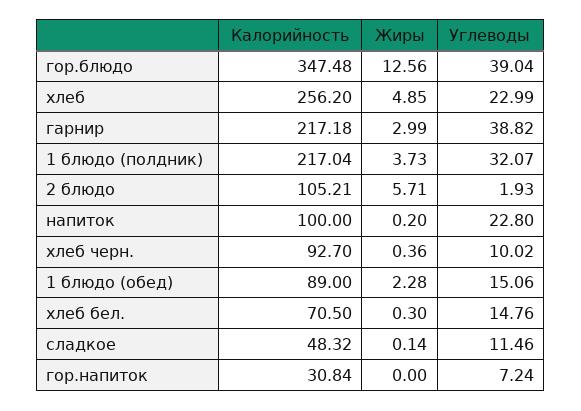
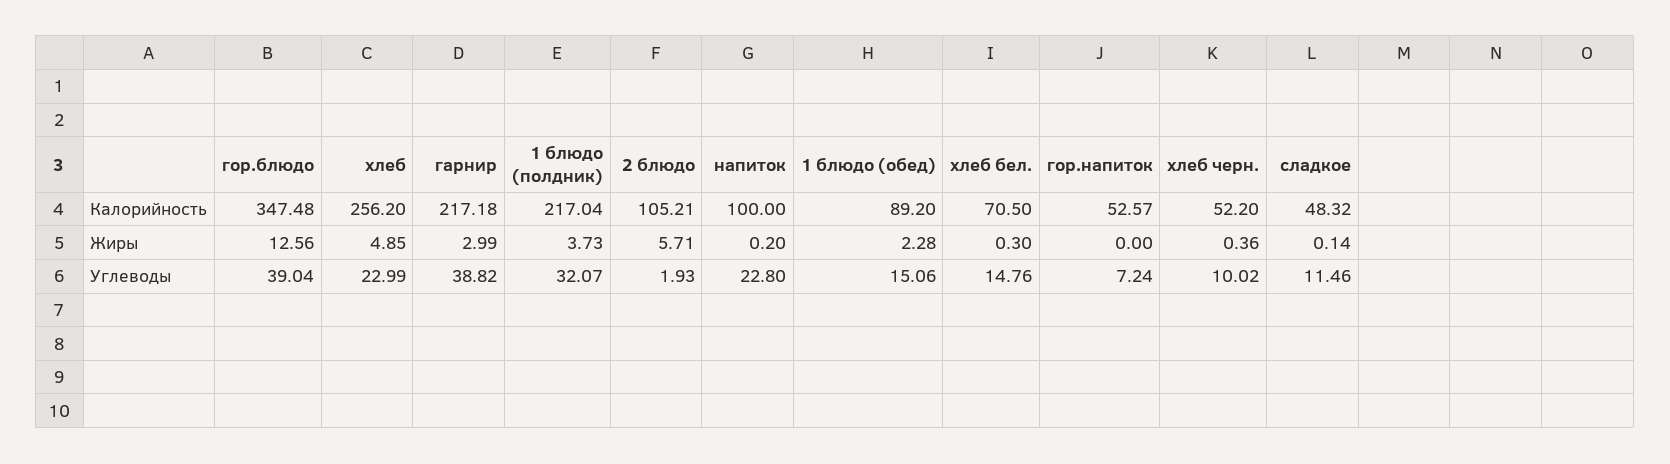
Калорийность, хлеб черн.: 92.7 -> 52.2
Калорийность, 1 блюдо (обед): 89 -> 89.2
Калорийность, гор.напиток: 30.84 -> 52.57

